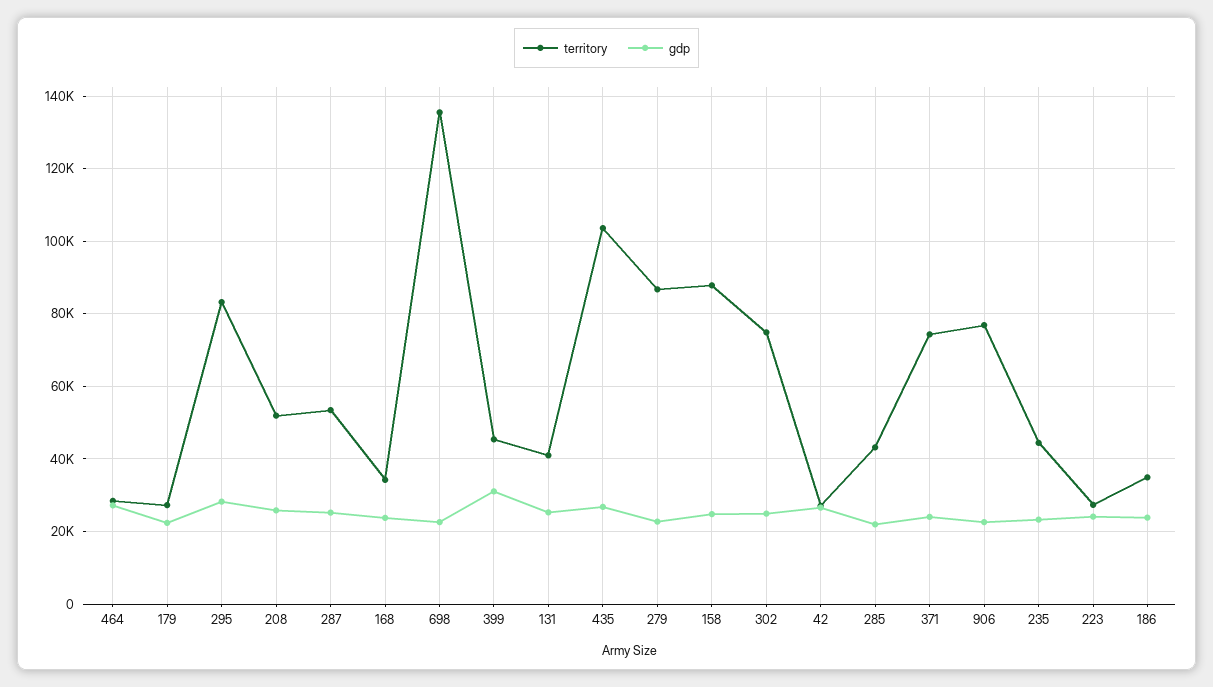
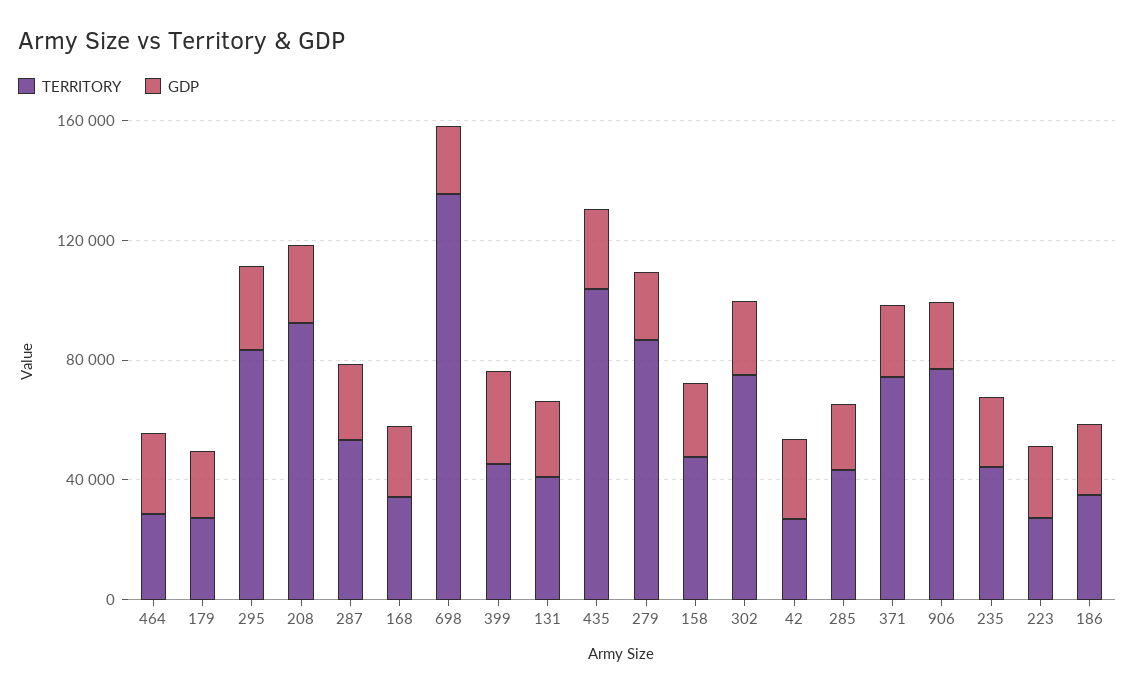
territory, 208: 52000 -> 90000
territory, 158: 88000 -> 50000

